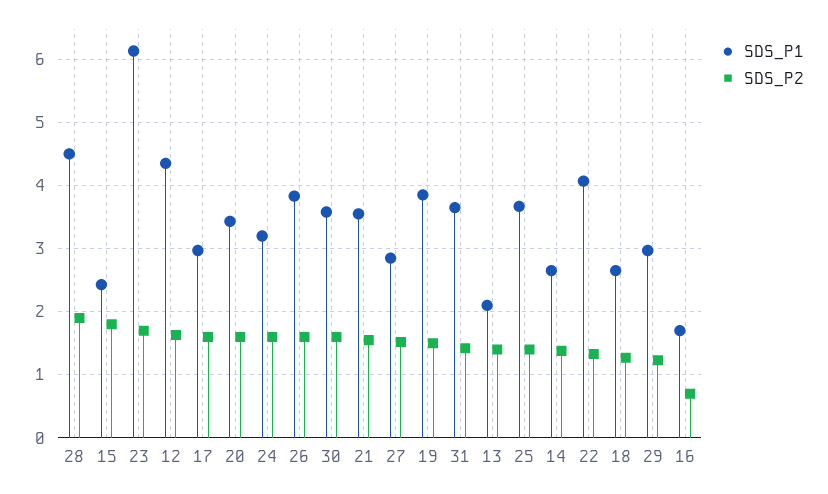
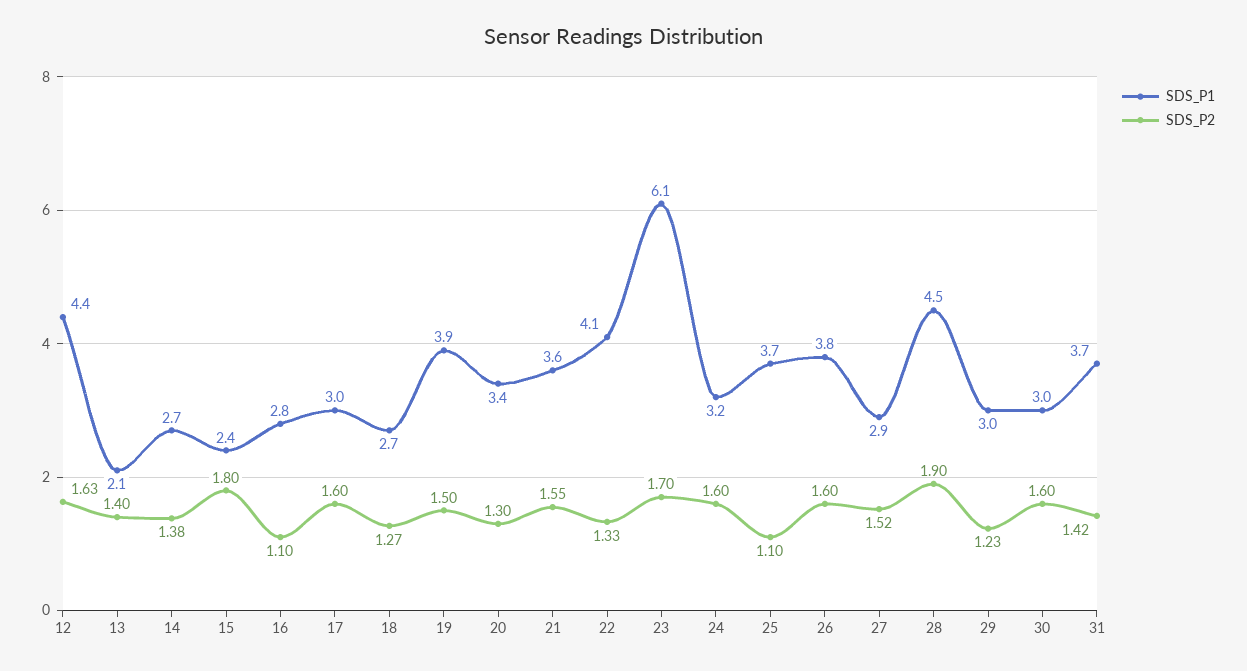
SDS_P2, 20: 1.6 -> 1.3
SDS_P1, 30: 3.6 -> 3
SDS_P2, 25: 1.4 -> 1.1
SDS_P1, 16: 1.7 -> 2.8
SDS_P2, 16: 0.7 -> 1.1

